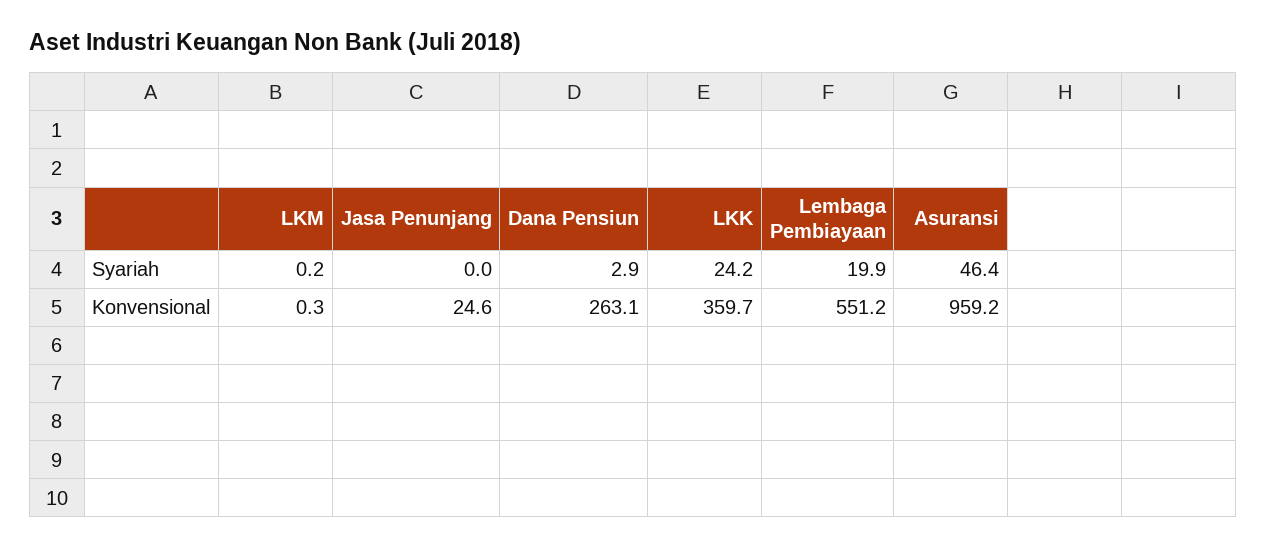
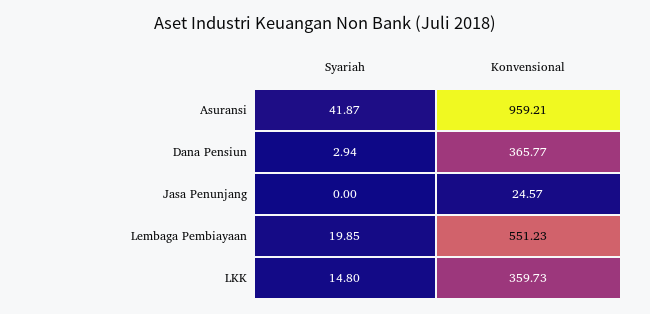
LKM, Syariah: 0.2 -> none
LKK, Syariah: 24.2 -> 14.8
Asuransi, Syariah: 46.4 -> 41.87
LKM, Konvensional: 0.3 -> none
Dana Pensiun, Konvensional: 263.1 -> 365.77

